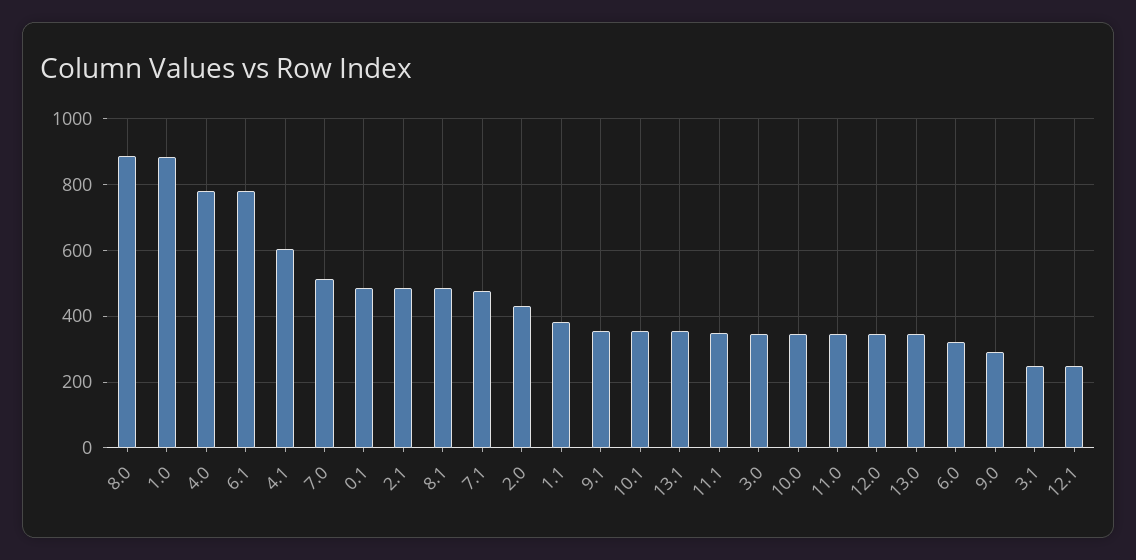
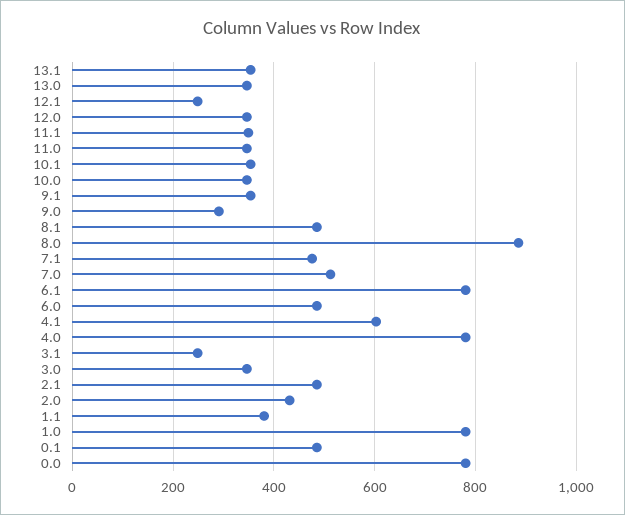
1.0: 880 -> 780
6.0: 320 -> 480
0.0: none -> 780

